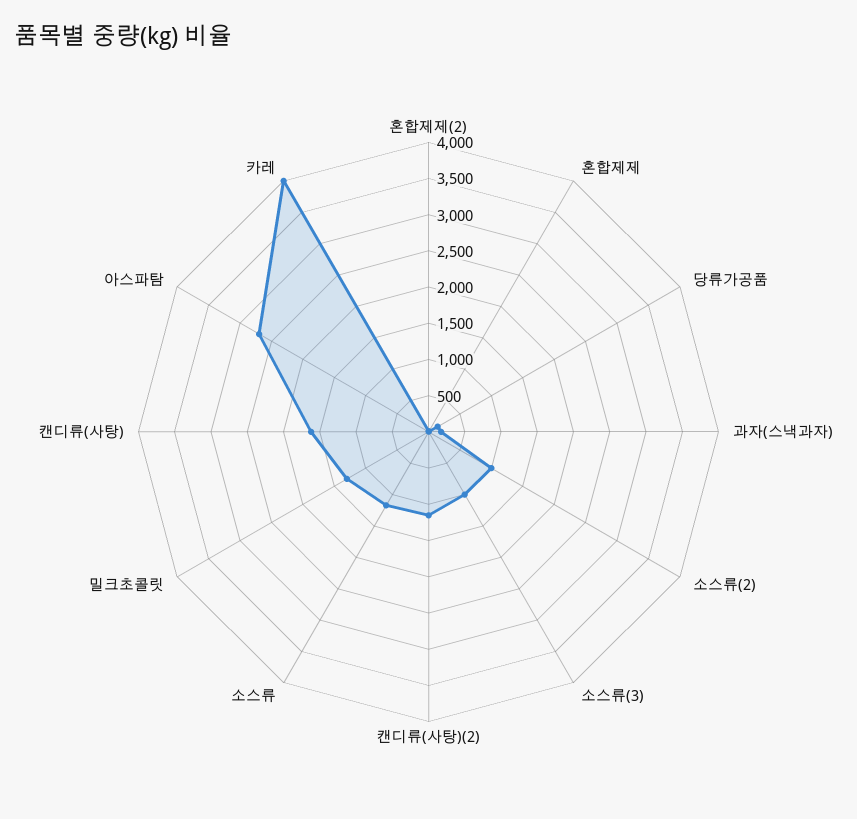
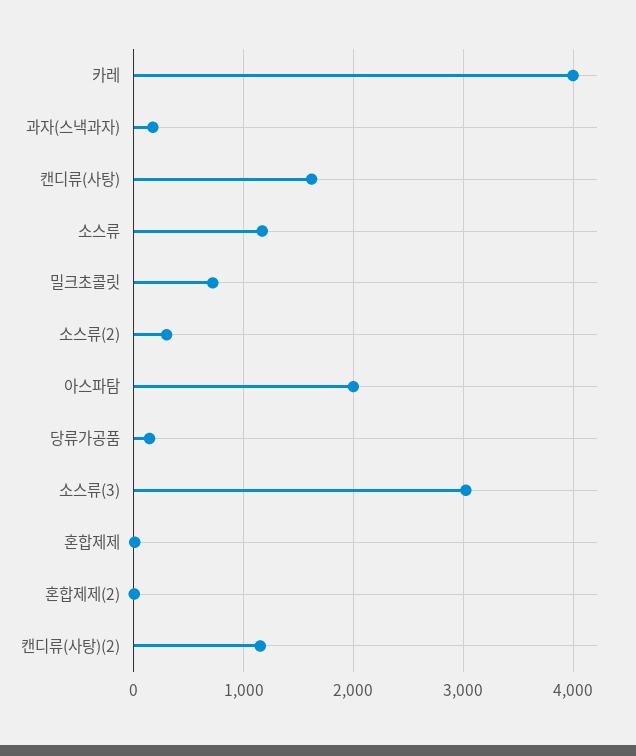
소스류(2): 1000 -> 300
소스류(3): 1000 -> 3000
밀크초콜릿: 1250 -> 700
아스파탐: 2750 -> 2000

